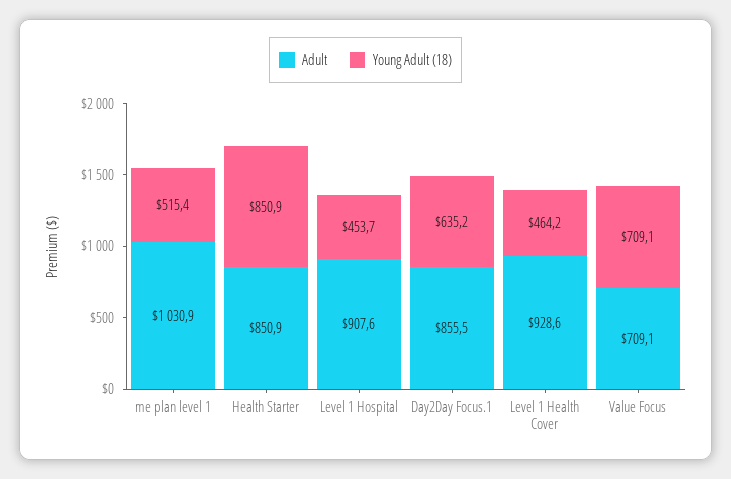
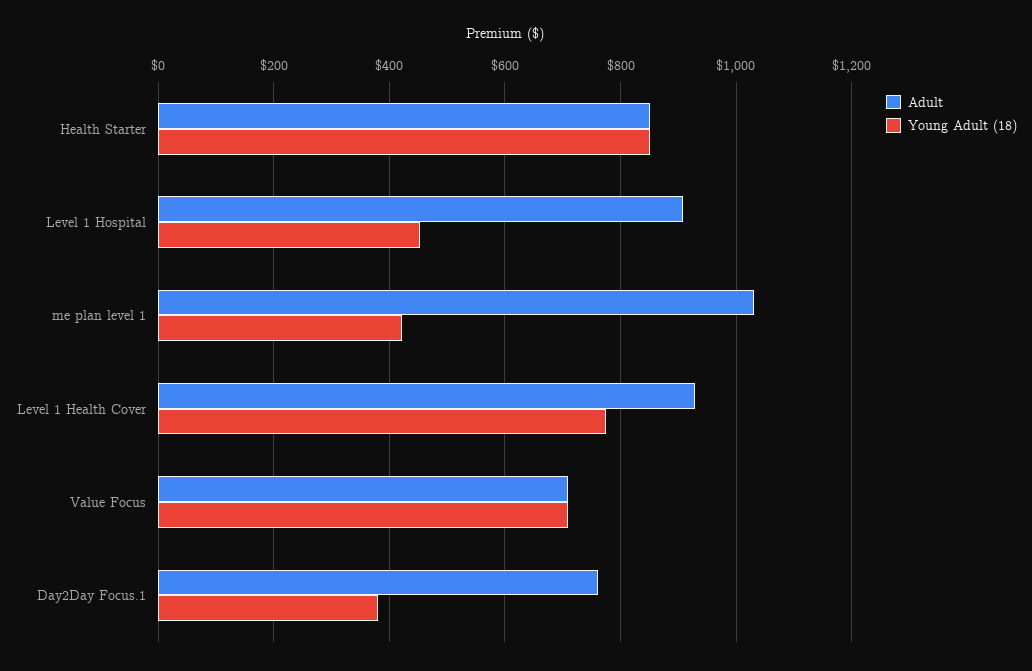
Young Adult (18), me plan level 1: 515.4 -> 420
Adult, Day2Day Focus.1: 855.5 -> 760
Young Adult (18), Day2Day Focus.1: 635.2 -> 380
Young Adult (18), Level 1 Health Cover: 464.2 -> 780

